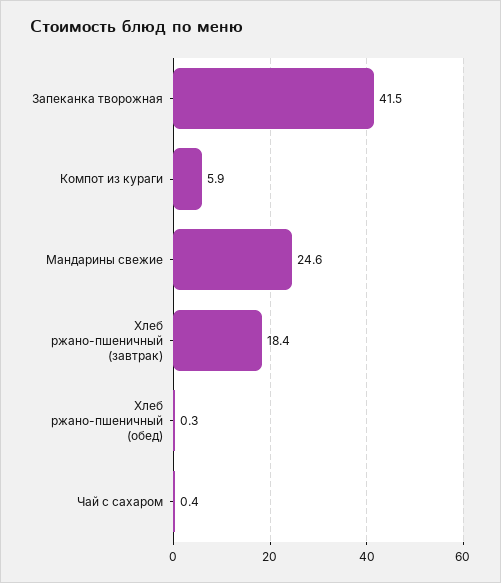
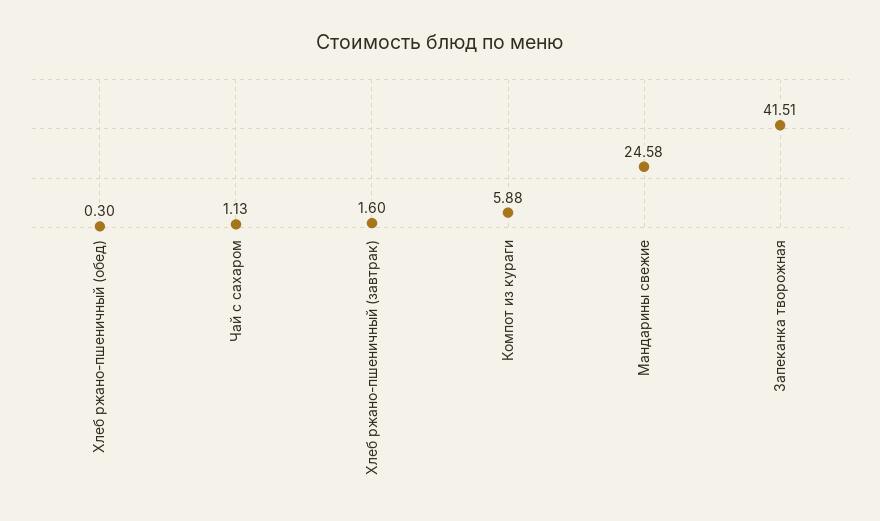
Хлеб ржано-пшеничный (завтрак): 18.4 -> 1.6
Чай с сахаром: 0.4 -> 1.13

